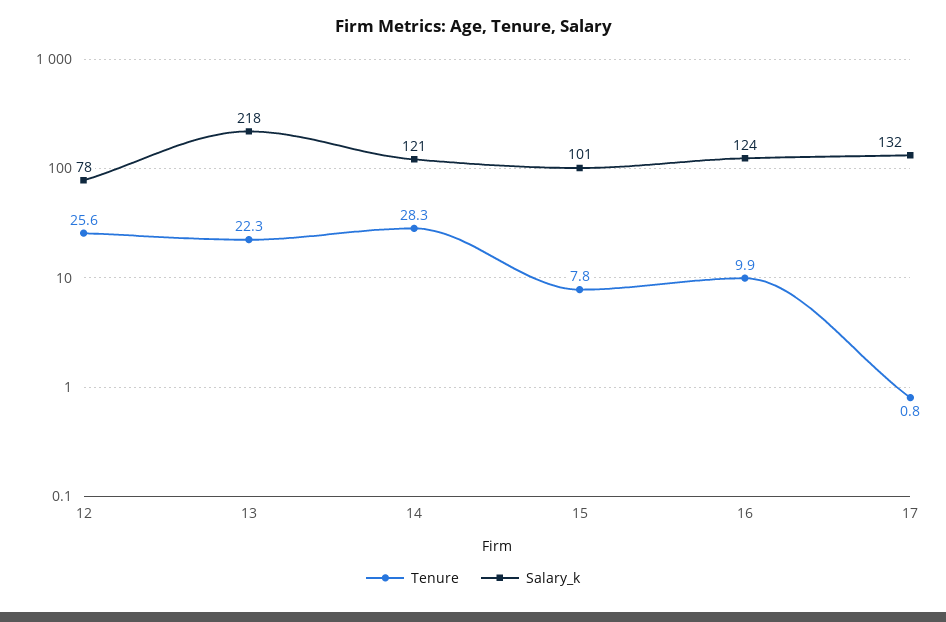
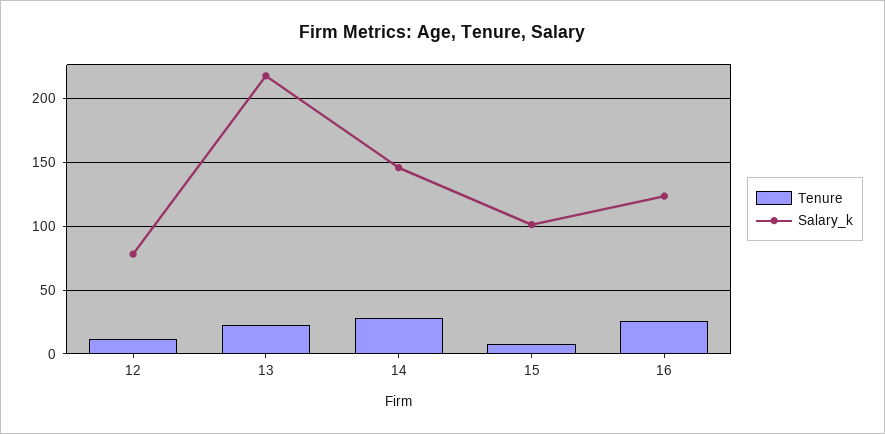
Tenure, 12: 25.6 -> 10
Salary_k, 14: 121 -> 145
Tenure, 16: 9.9 -> 25
Tenure, 17: 0.8 -> none
Salary_k, 17: 132 -> none

